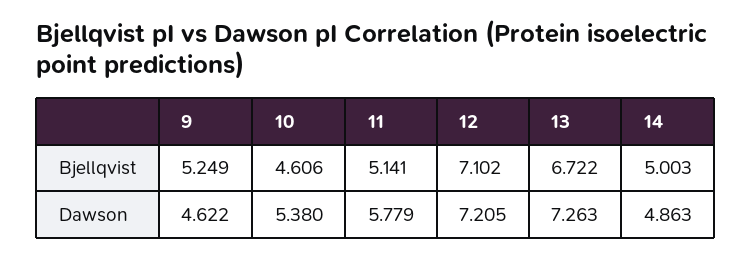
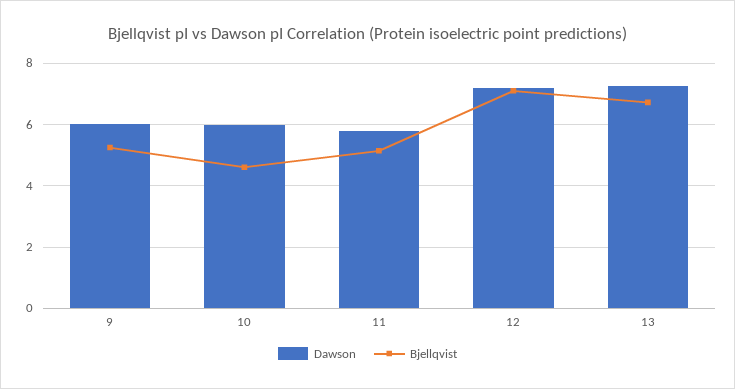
Bjellqvist, 14: 5.003 -> none
Dawson, 9: 4.622 -> 6
Dawson, 10: 5.38 -> 6
Dawson, 14: 4.863 -> none

